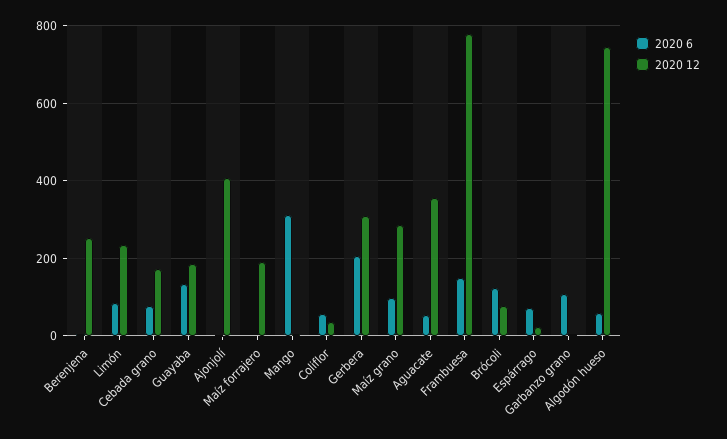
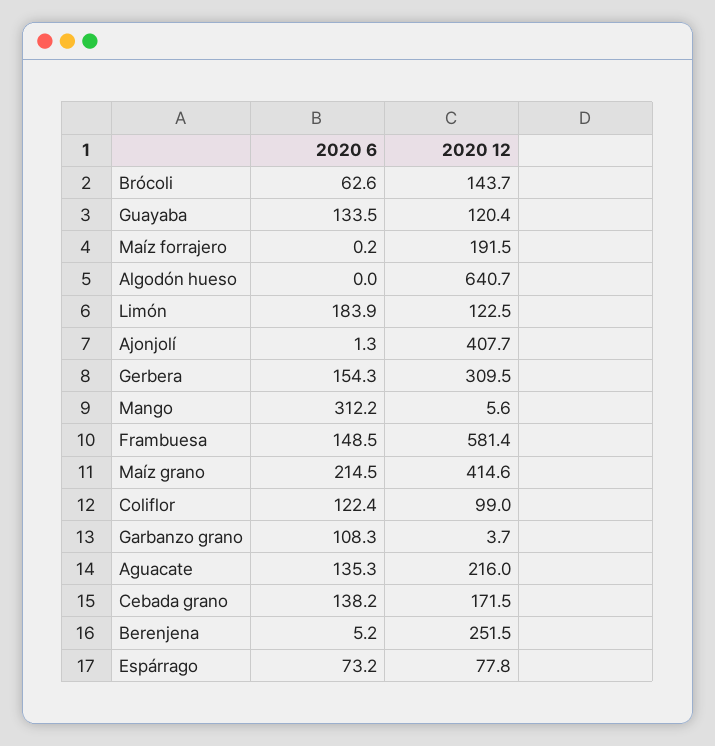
2020 6, Limón: 80 -> 183.9
2020 12, Limón: 240 -> 122.5
2020 6, Cebada grano: 80 -> 138.2
2020 12, Guayaba: 180 -> 120.4
2020 6, Coliflor: 60 -> 122.4
2020 12, Coliflor: 40 -> 99
2020 6, Gerbera: 200 -> 154.3
2020 6, Maíz grano: 100 -> 214.5
2020 12, Maíz grano: 280 -> 414.6
2020 6, Aguacate: 60 -> 135.3
2020 12, Aguacate: 360 -> 216
2020 12, Frambuesa: 780 -> 581.4
2020 6, Brócoli: 120 -> 62.6
2020 12, Brócoli: 80 -> 143.7
2020 12, Espárrago: 20 -> 77.8
2020 6, Algodón hueso: 60 -> 0
2020 12, Algodón hueso: 740 -> 640.7

